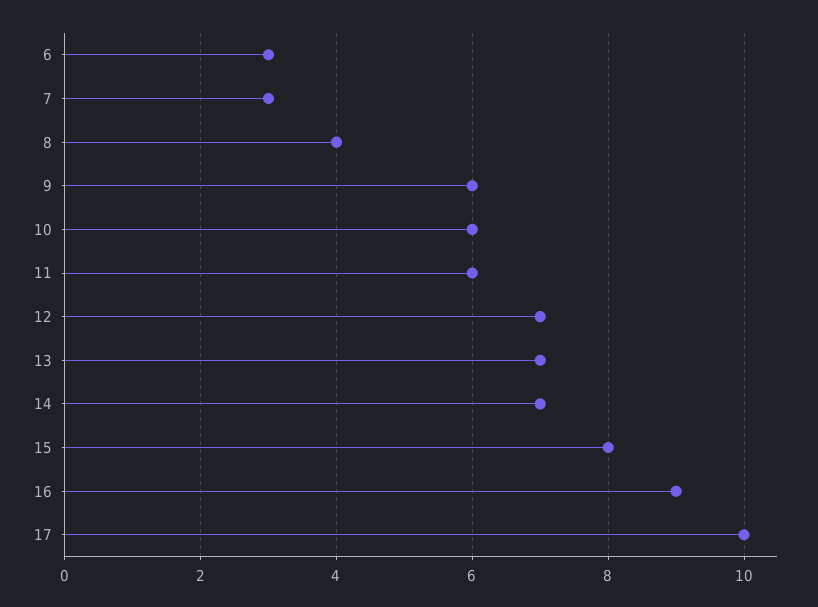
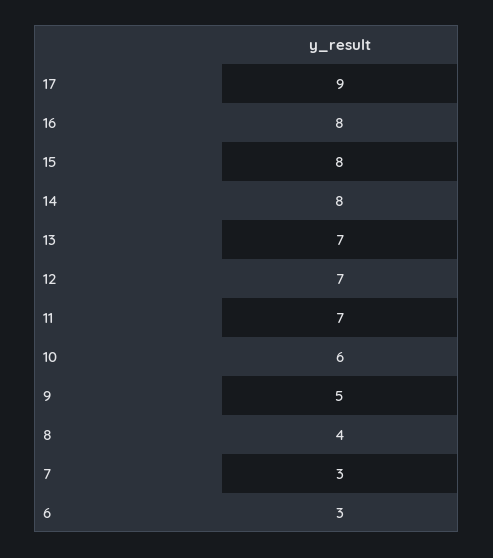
9: 6 -> 5
11: 6 -> 7
14: 7 -> 8
16: 9 -> 8
17: 10 -> 9

